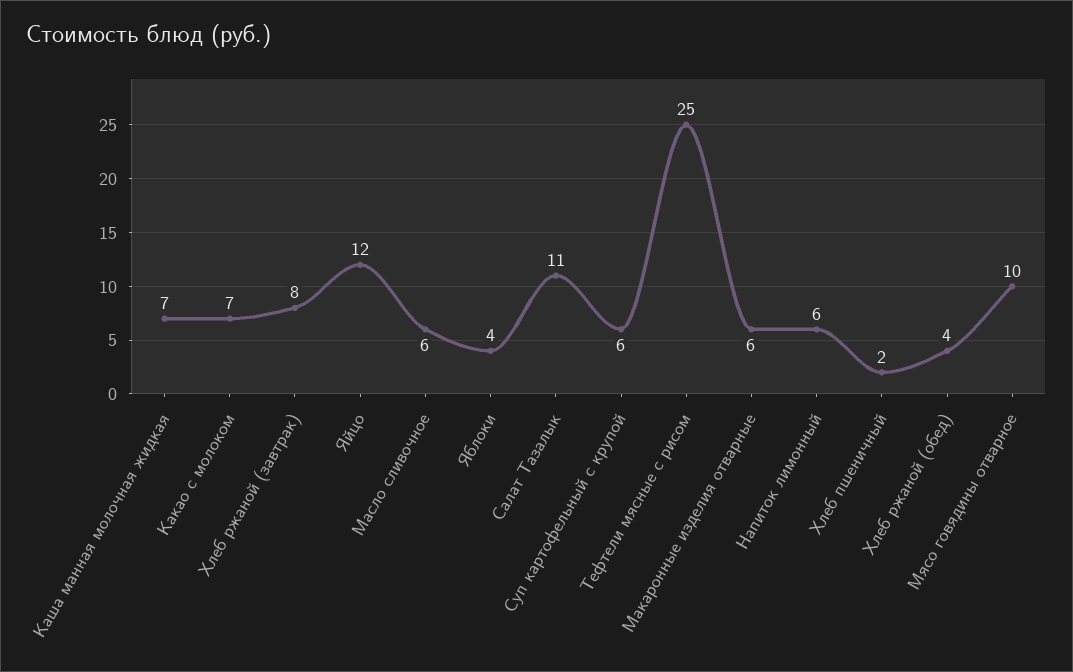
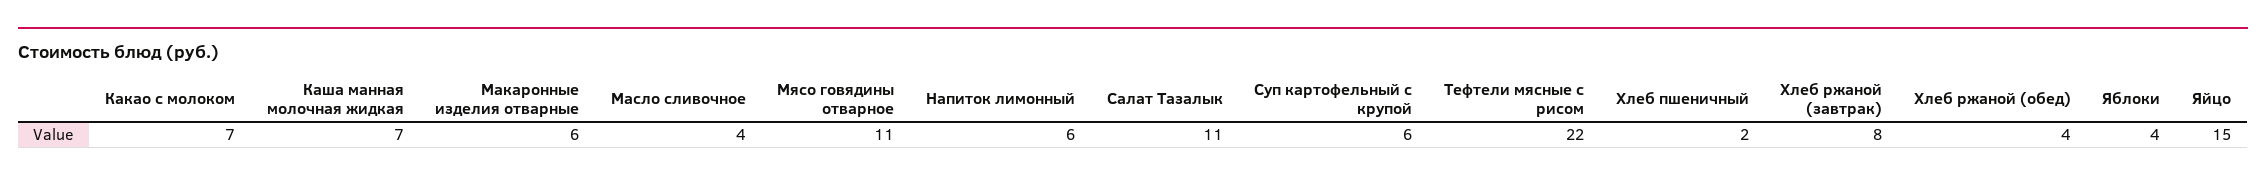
Яйцо: 12 -> 15
Масло сливочное: 6 -> 4
Тефтели мясные с рисом: 25 -> 22
Мясо говядины отварное: 10 -> 11

